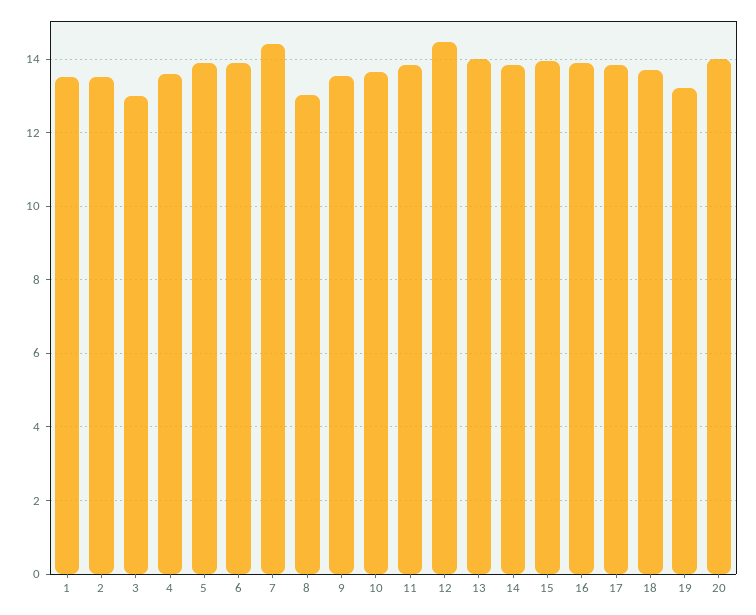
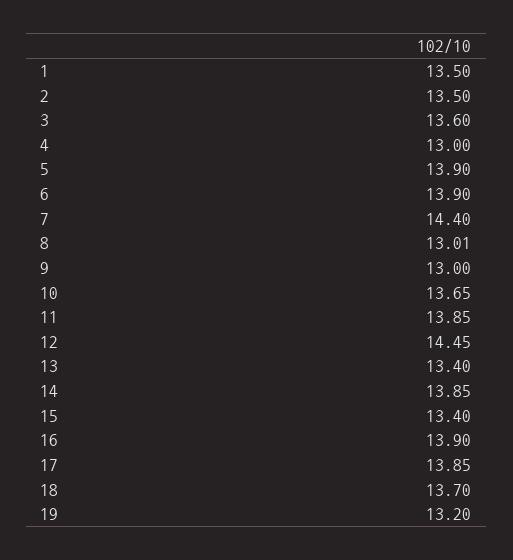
3: 13 -> 13.6
4: 13.6 -> 13
9: 13.6 -> 13
13: 14 -> 13.4
15: 14 -> 13.4
20: 14 -> none

